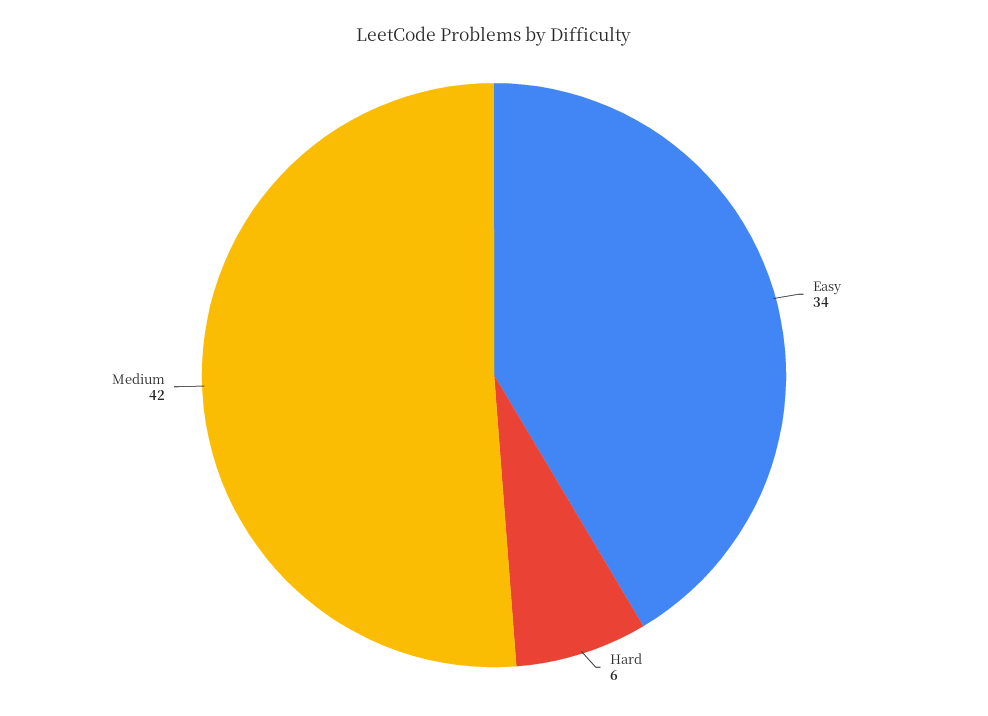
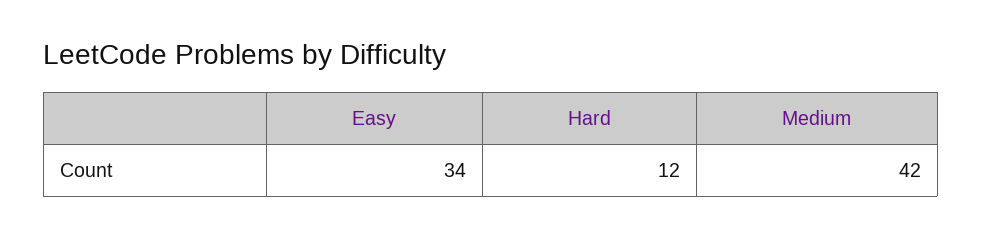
Hard: 6 -> 12

